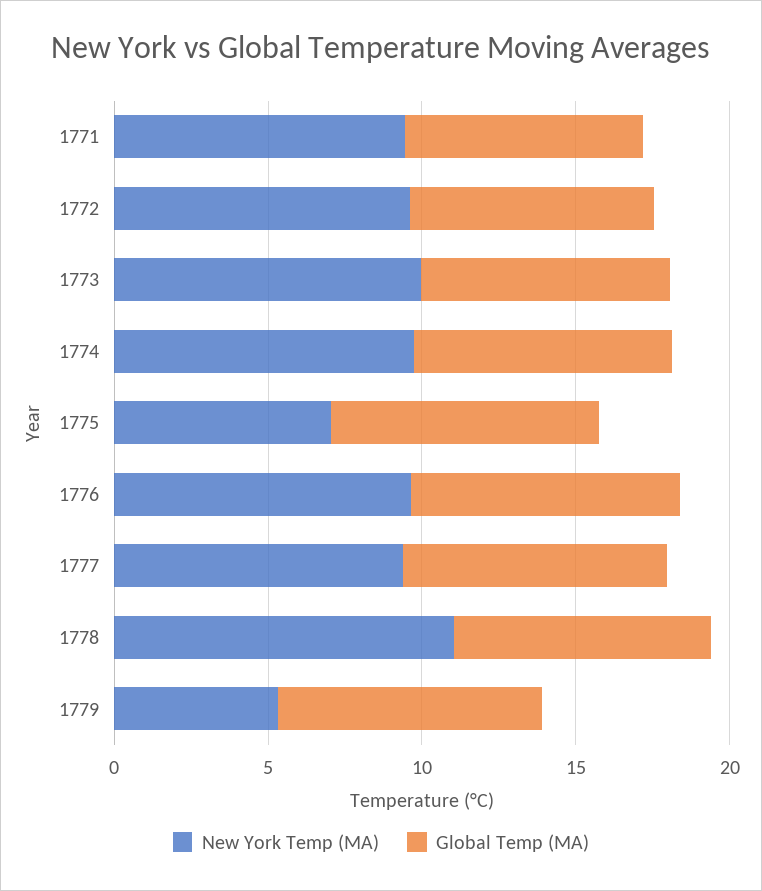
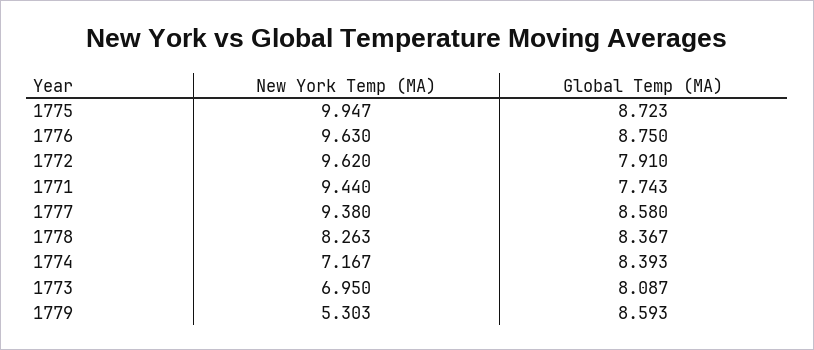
New York Temp (MA), 1773: 10 -> 6.95
New York Temp (MA), 1774: 10 -> 7.167
New York Temp (MA), 1775: 7 -> 9.947
New York Temp (MA), 1778: 11 -> 8.263

